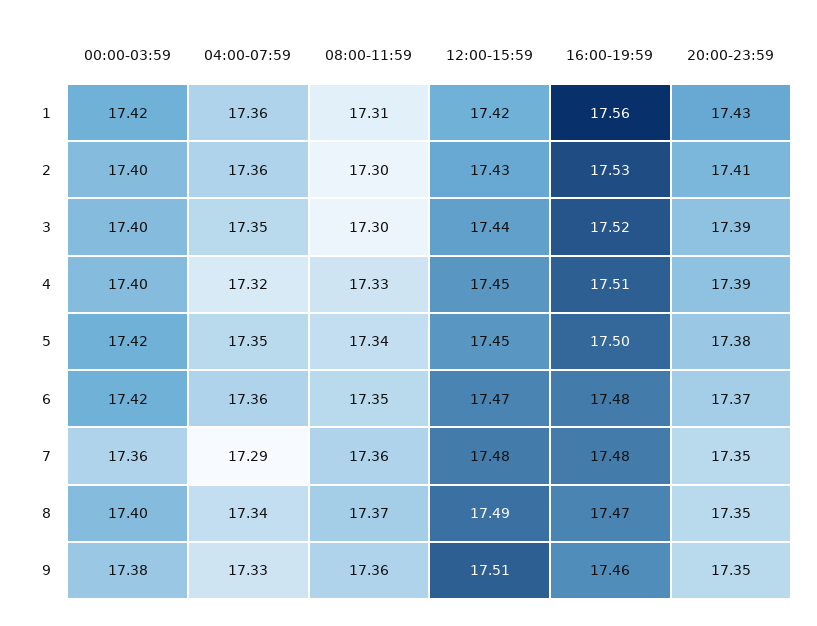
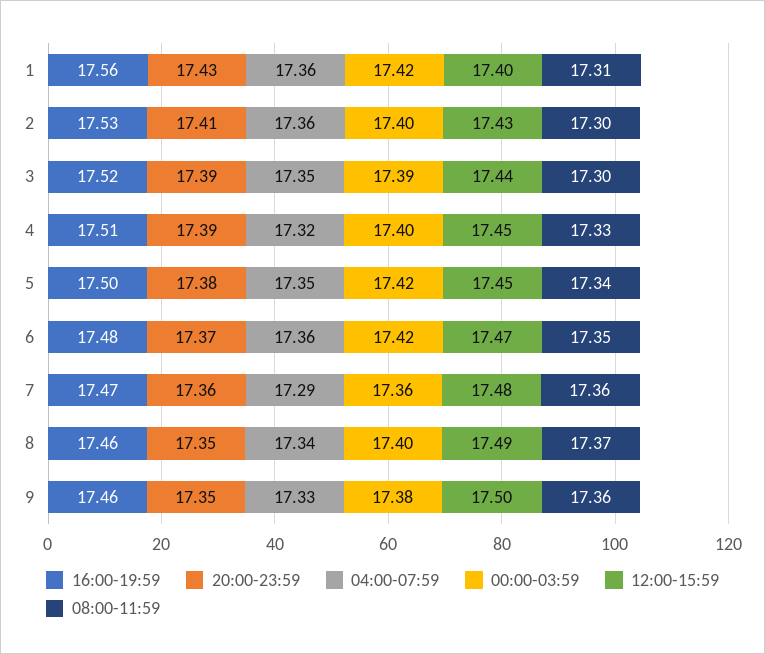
12:00-15:59, 1: 17.42 -> 17.4
00:00-03:59, 3: 17.4 -> 17.39
16:00-19:59, 7: 17.48 -> 17.47
20:00-23:59, 7: 17.35 -> 17.36
16:00-19:59, 8: 17.47 -> 17.46
12:00-15:59, 9: 17.51 -> 17.5

